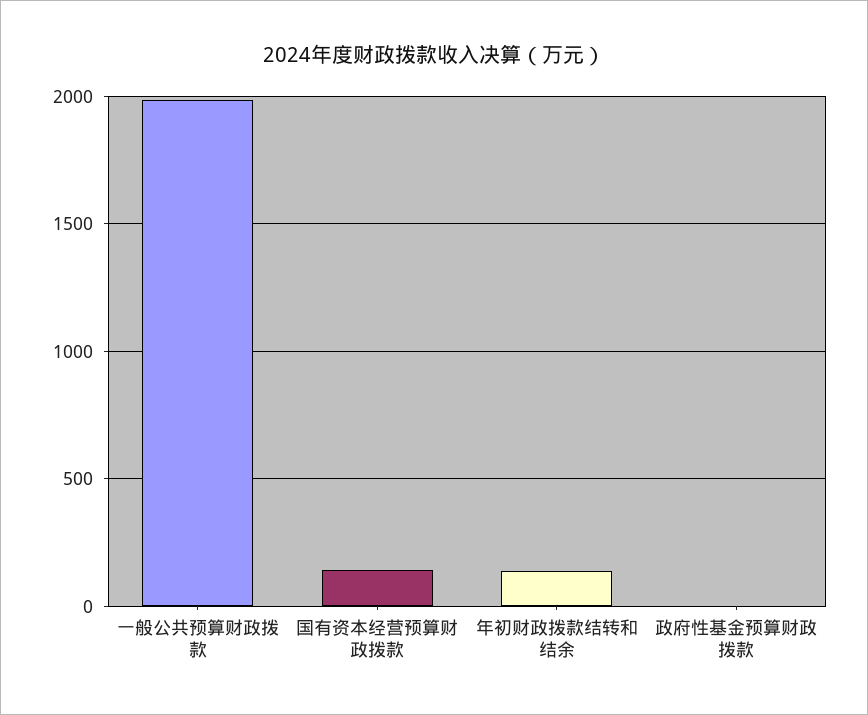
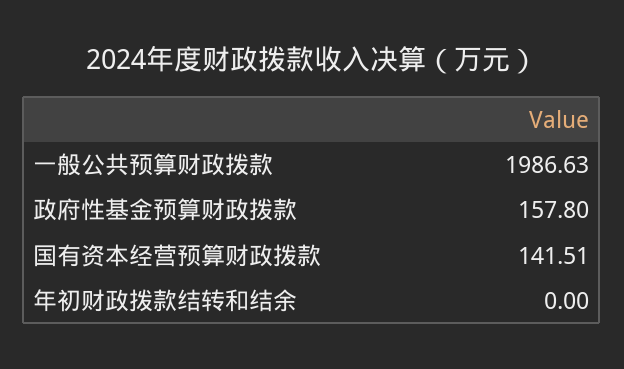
年初财政拨款结转和结余: 150 -> 0
政府性基金预算财政拨款: 0 -> 157.8

